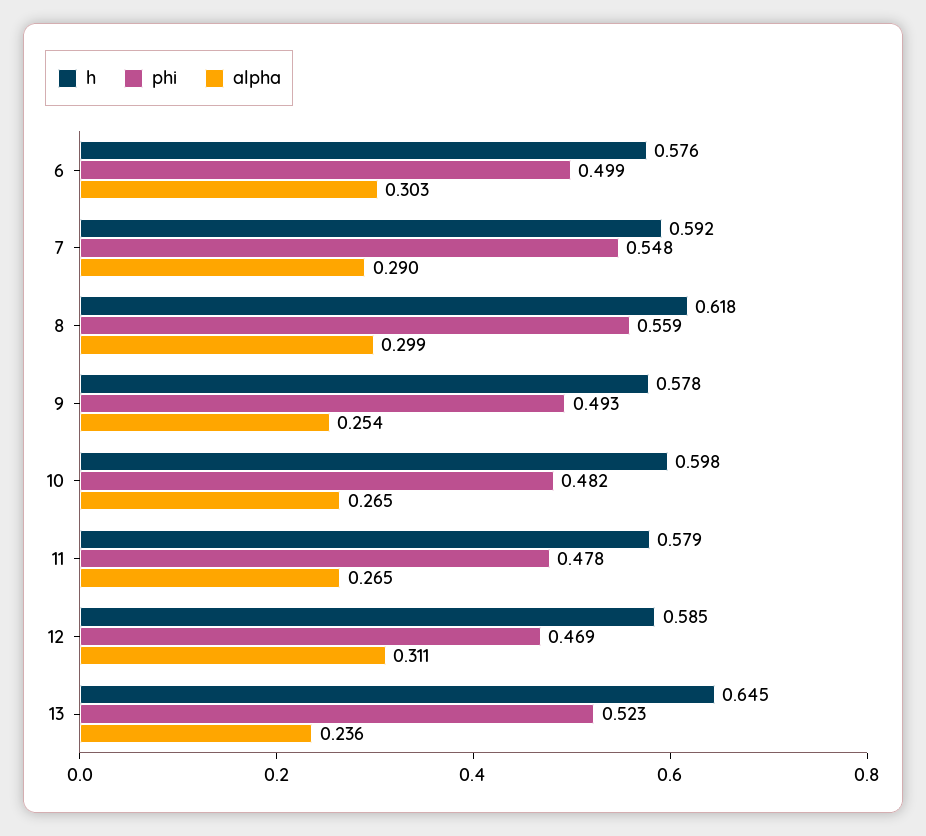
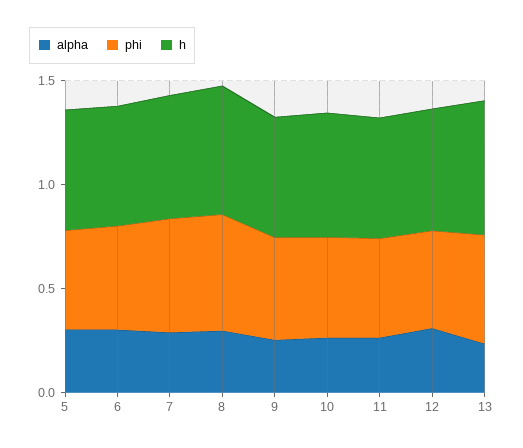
alpha, 5: none -> 0.3
phi, 5: none -> 0.5
h, 5: none -> 0.6

